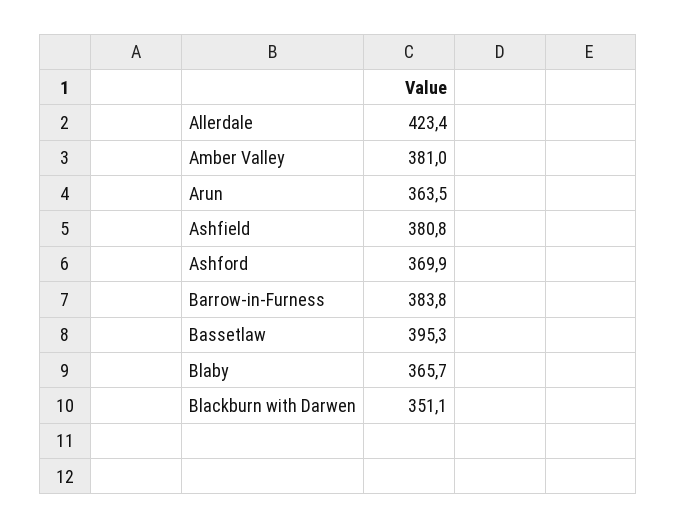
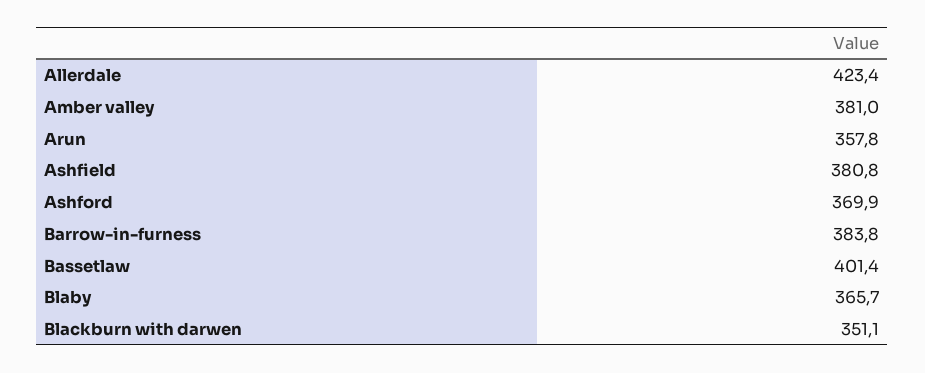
Arun: 363.5 -> 357.8
Bassetlaw: 395.3 -> 401.4

